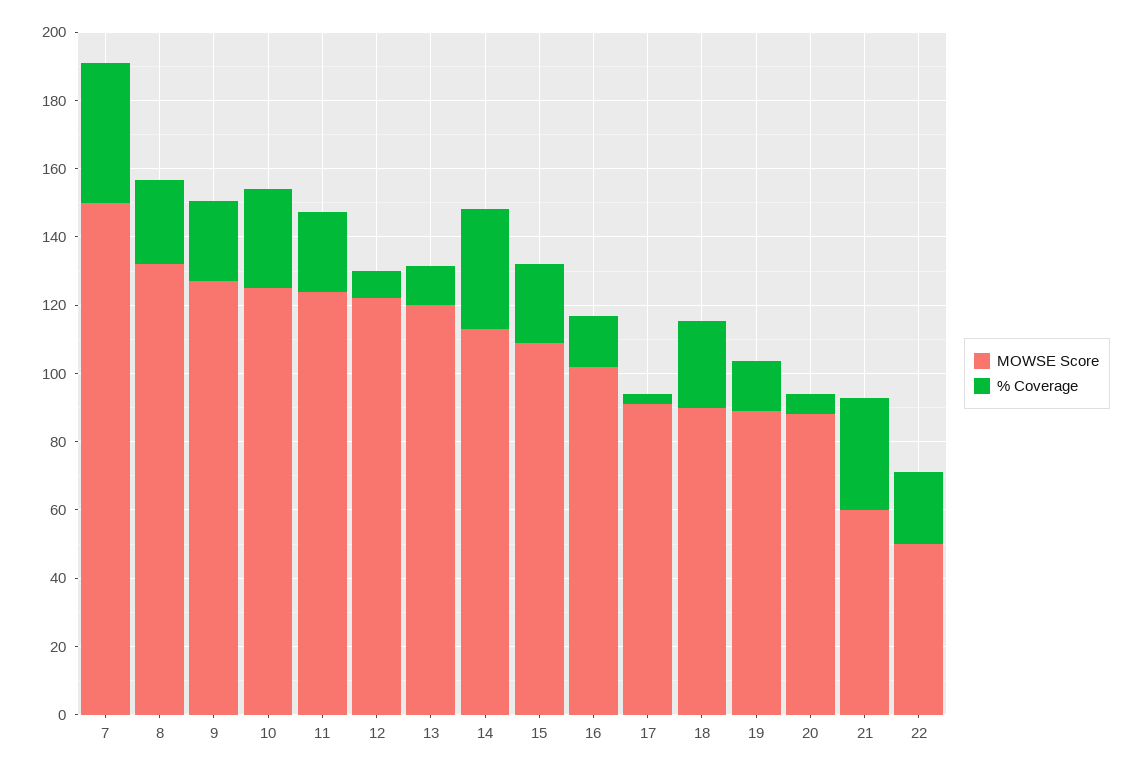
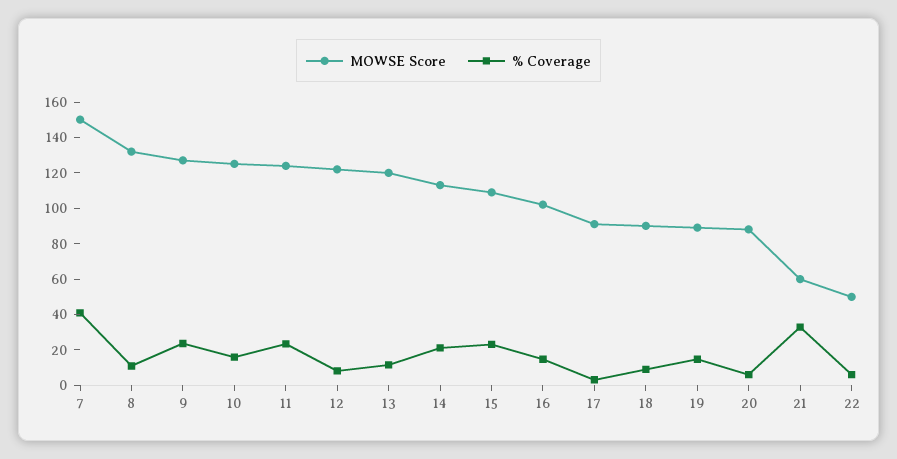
% Coverage, 8: 25 -> 10
% Coverage, 10: 30 -> 15
% Coverage, 14: 35 -> 20
% Coverage, 18: 25 -> 10
% Coverage, 22: 20 -> 5

